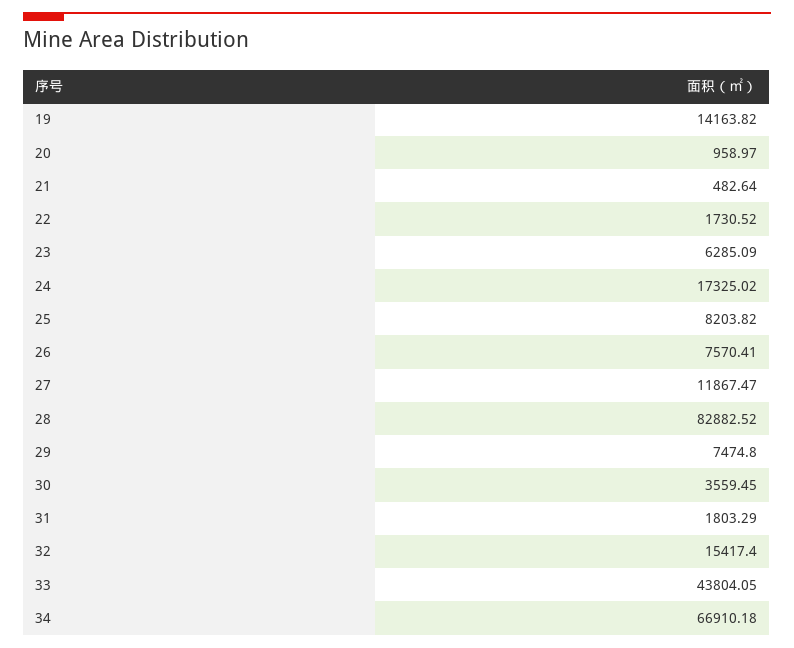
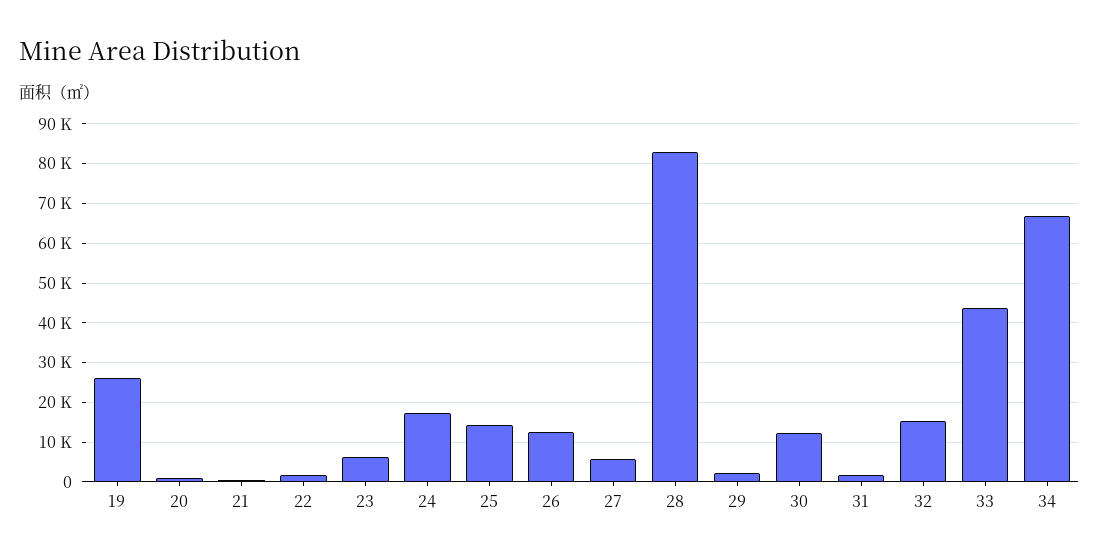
19: 14163.82 -> 26000
25: 8203.82 -> 14000
26: 7570.41 -> 12000
27: 11867.47 -> 6000
29: 7474.8 -> 2000
30: 3559.45 -> 12000

